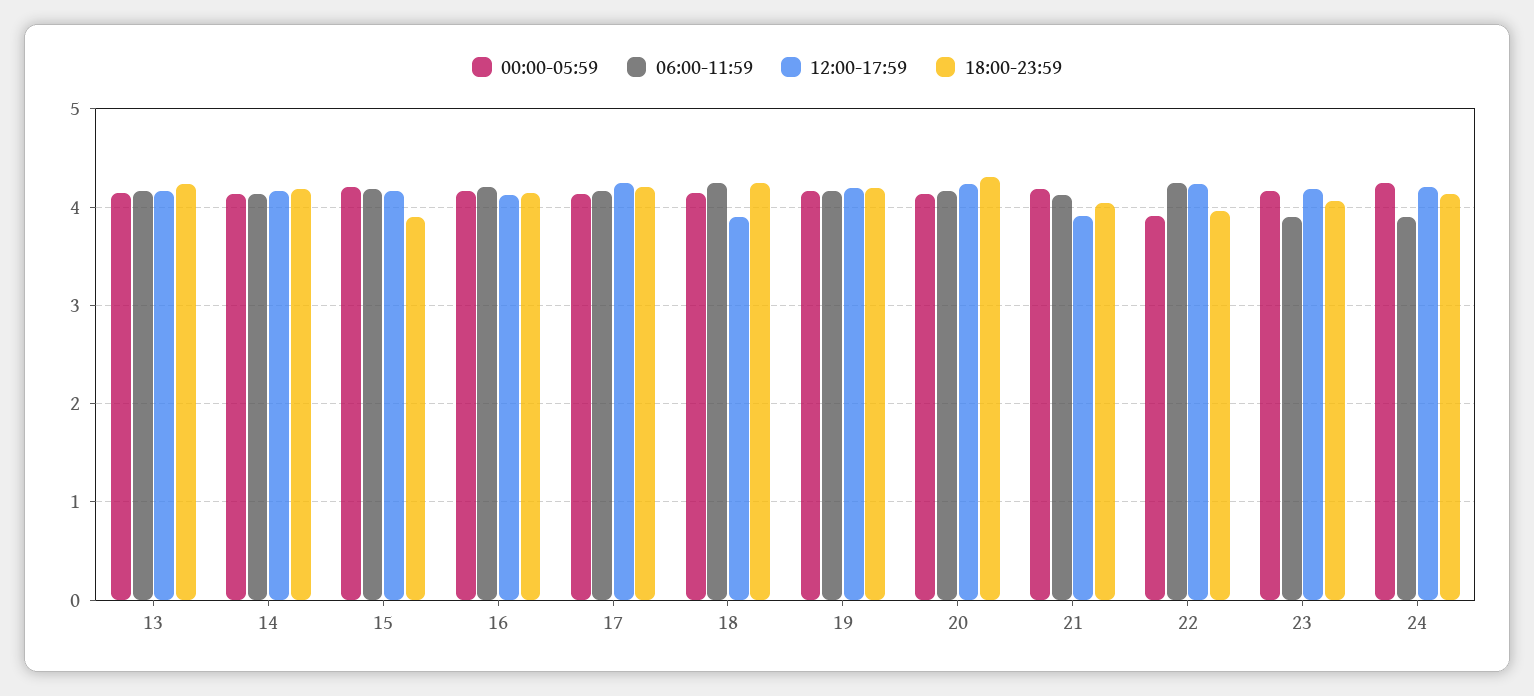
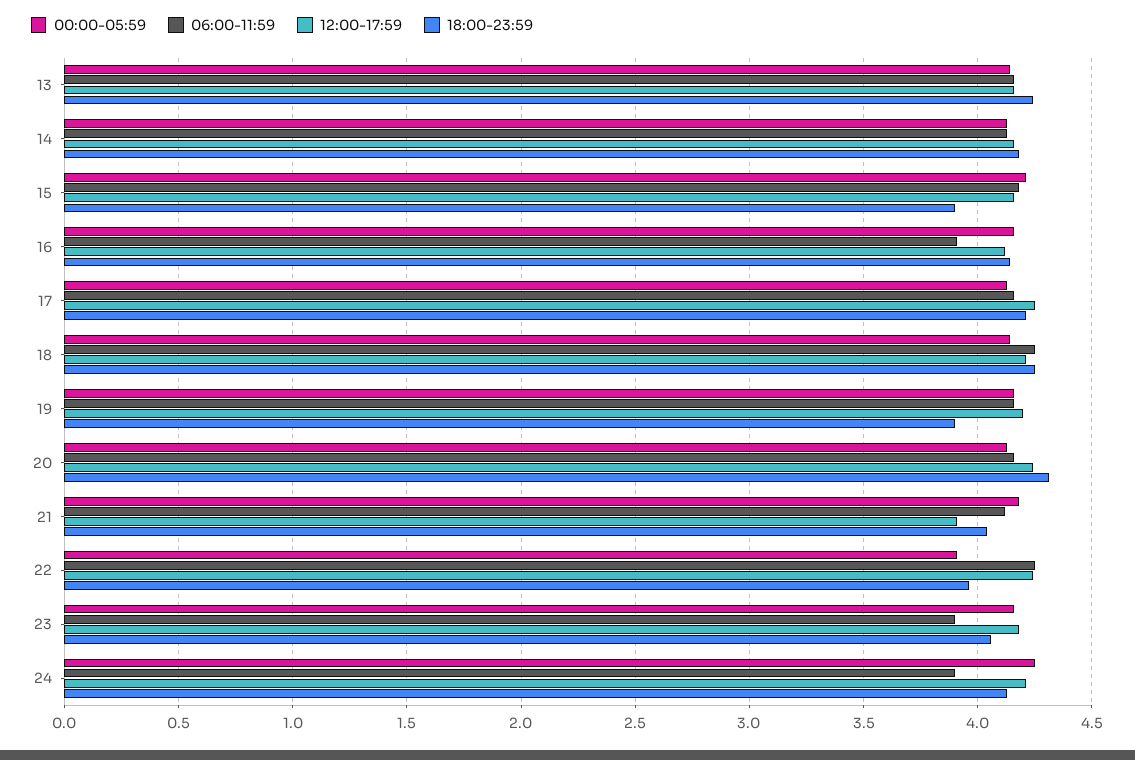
06:00-11:59, 16: 4.2 -> 3.9
12:00-17:59, 18: 3.9 -> 4.2
18:00-23:59, 19: 4.2 -> 3.9

